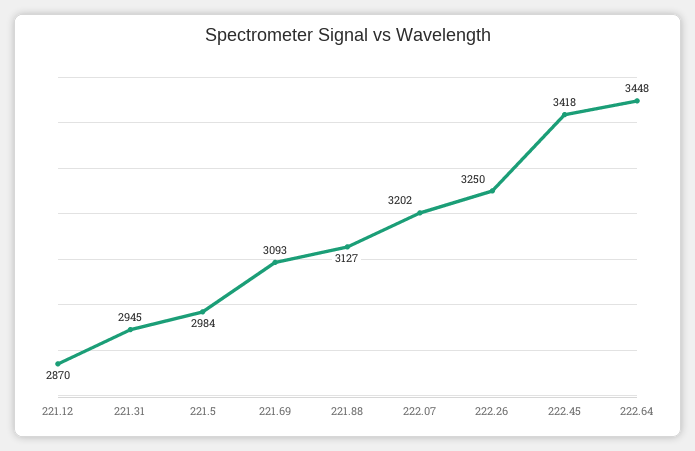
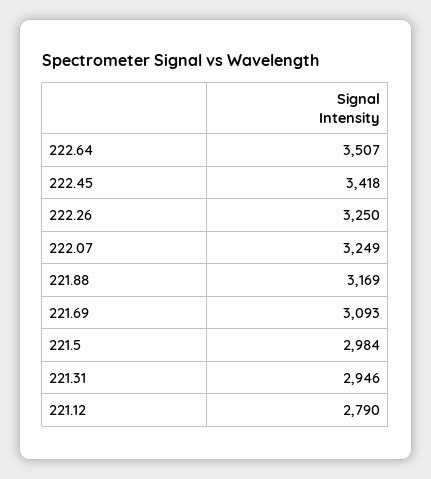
221.12: 2870 -> 2790
221.31: 2945 -> 2946
221.88: 3127 -> 3169
222.07: 3202 -> 3249
222.64: 3448 -> 3507

